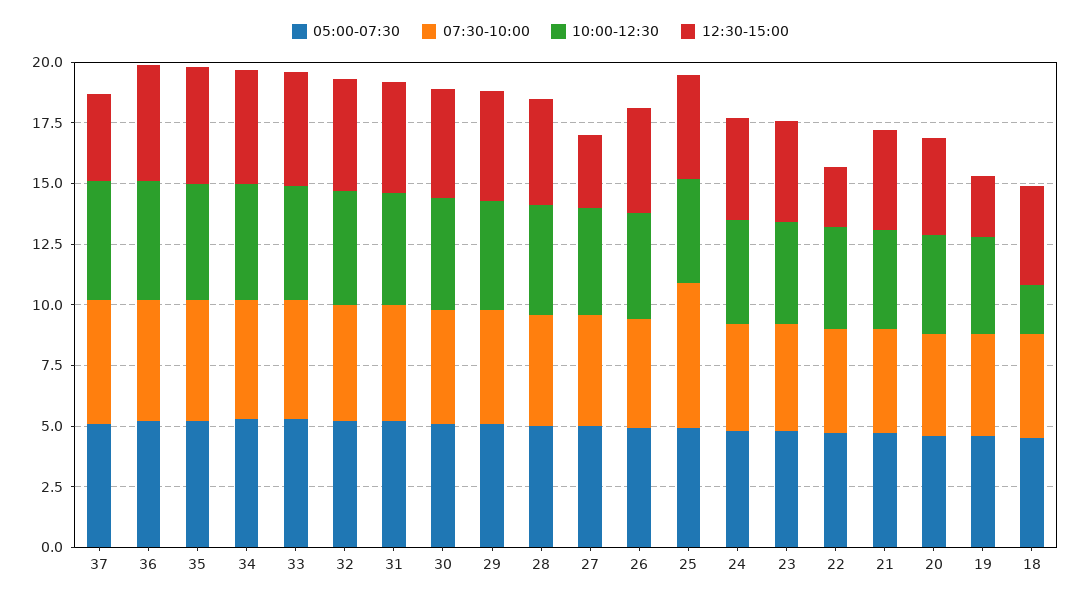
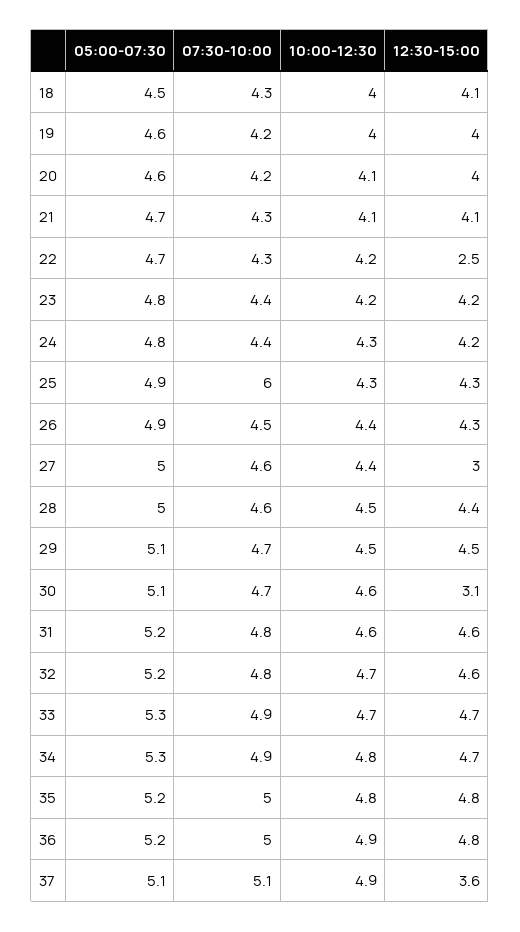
12:30-15:00, 30: 4.5 -> 3.1
12:30-15:00, 19: 2.5 -> 4
10:00-12:30, 18: 2 -> 4

